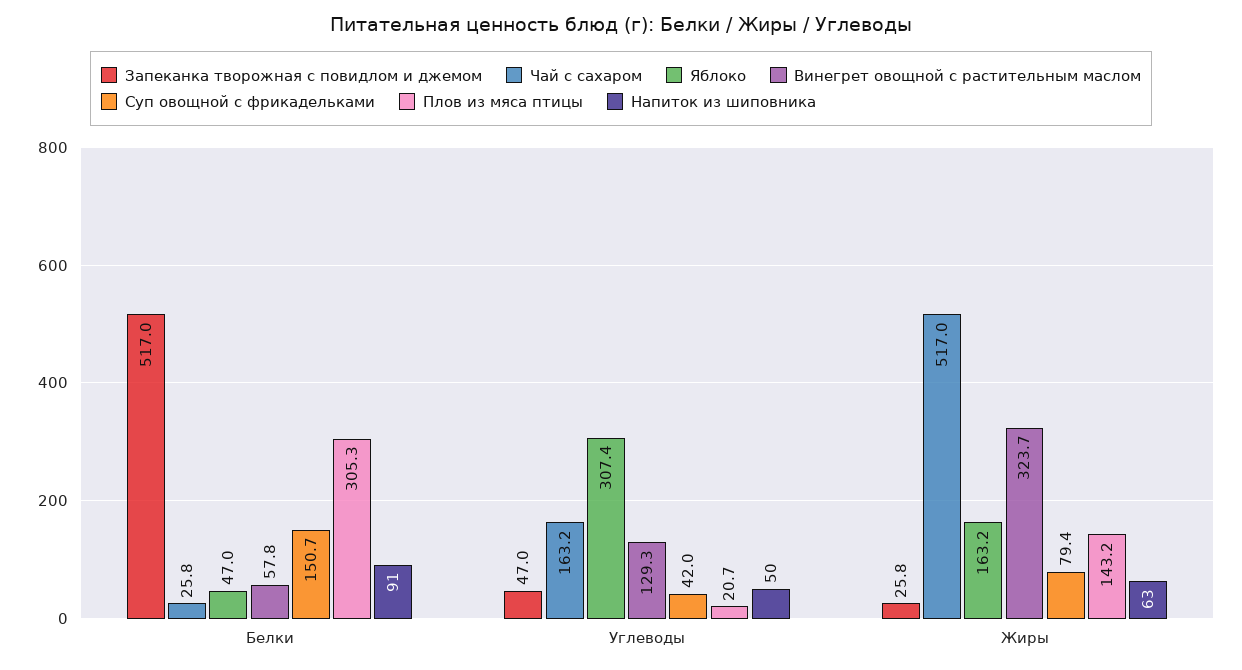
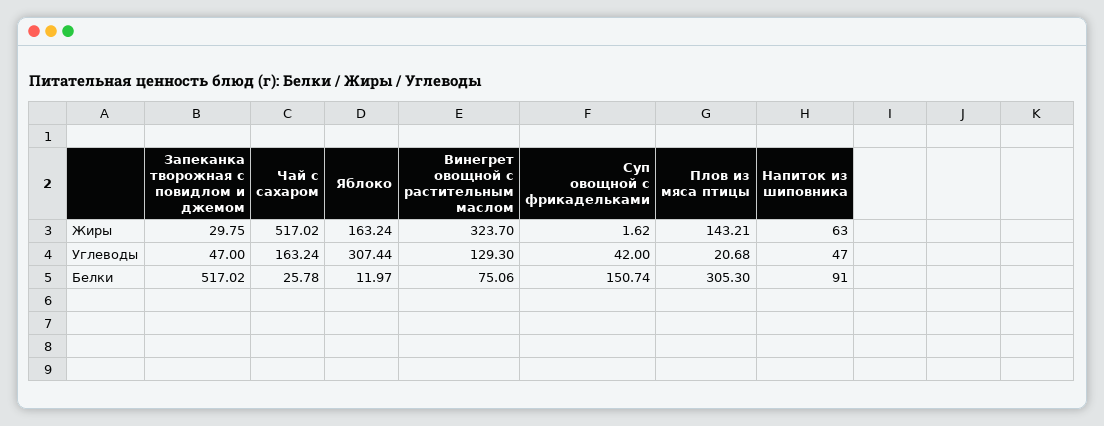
Яблоко, Белки: 47 -> 11.97
Винегрет овощной с растительным маслом, Белки: 57.8 -> 75.06
Напиток из шиповника, Углеводы: 50 -> 47
Запеканка творожная с повидлом и джемом, Жиры: 25.8 -> 29.75
Суп овощной с фрикадельками, Жиры: 79.4 -> 1.62

